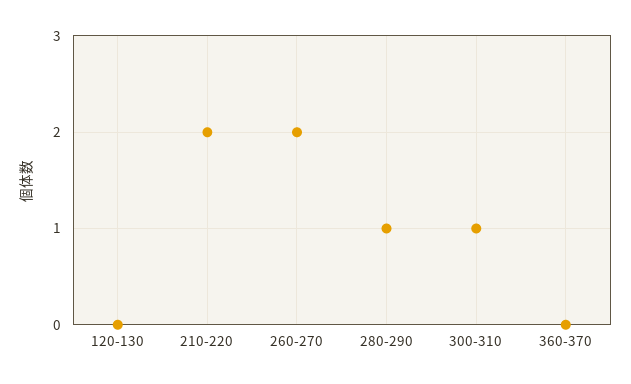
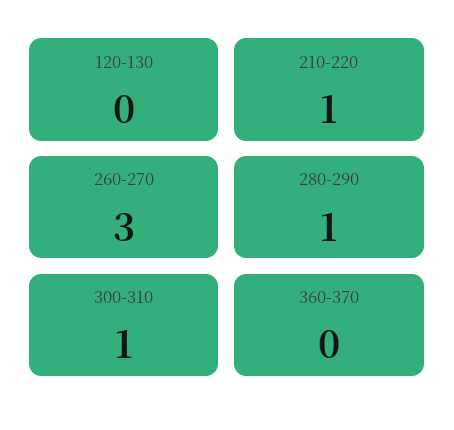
210-220: 2 -> 1
260-270: 2 -> 3

